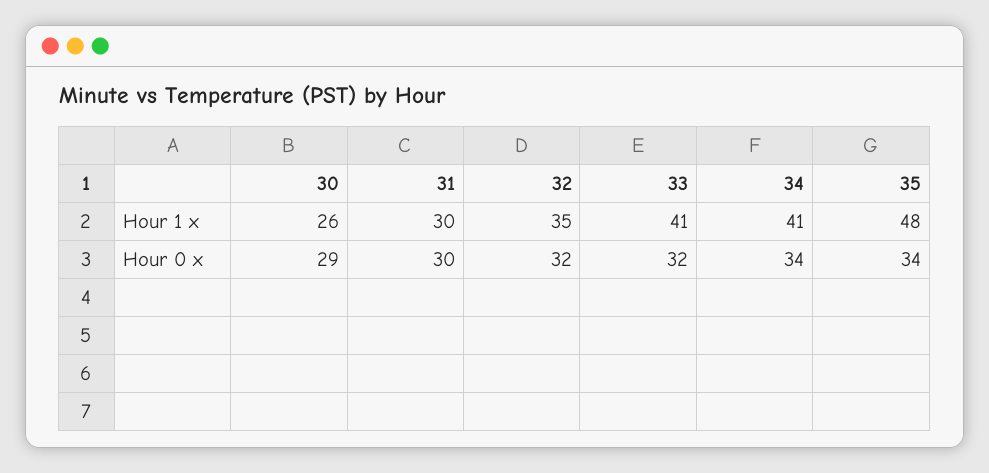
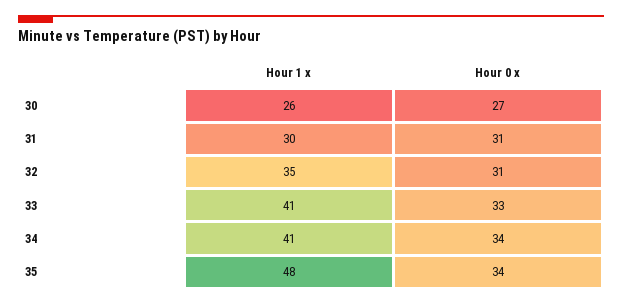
30, Hour 0 x: 29 -> 27
31, Hour 0 x: 30 -> 31
32, Hour 0 x: 32 -> 31
33, Hour 0 x: 32 -> 33

